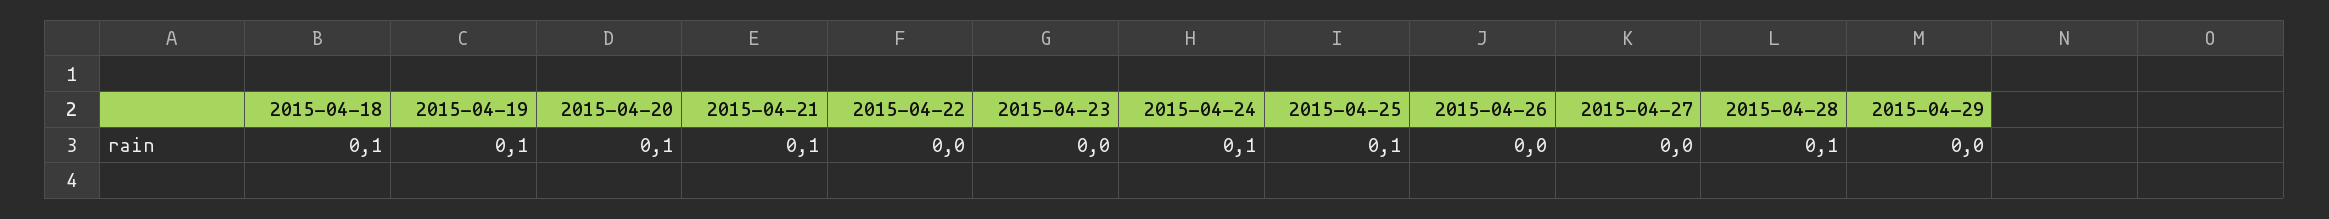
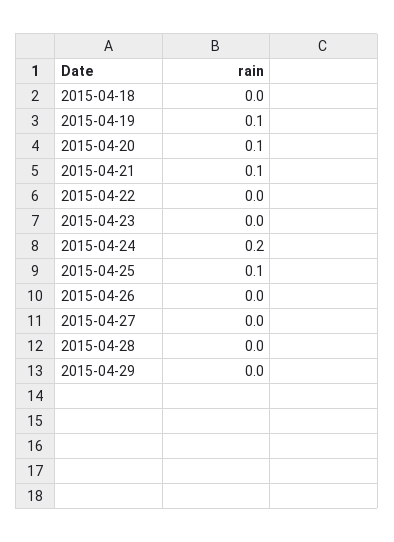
2015-04-18: 0.1 -> 0
2015-04-24: 0.1 -> 0.2
2015-04-28: 0.1 -> 0

